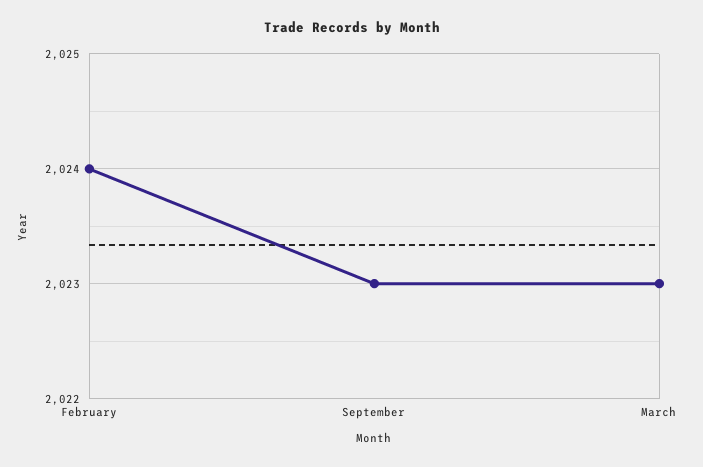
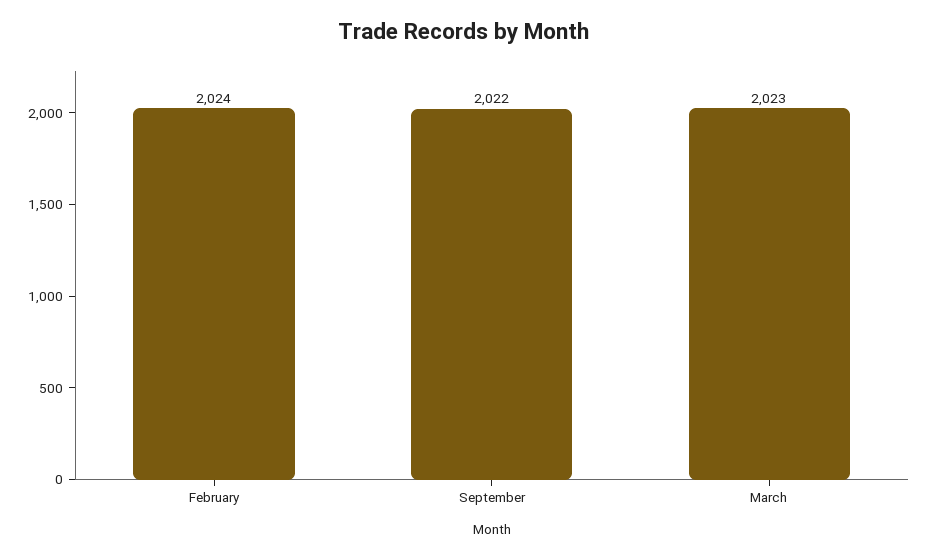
September: 2023 -> 2022

